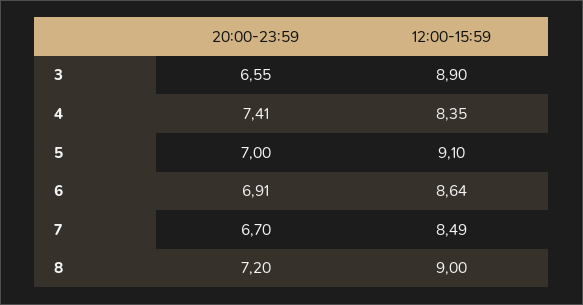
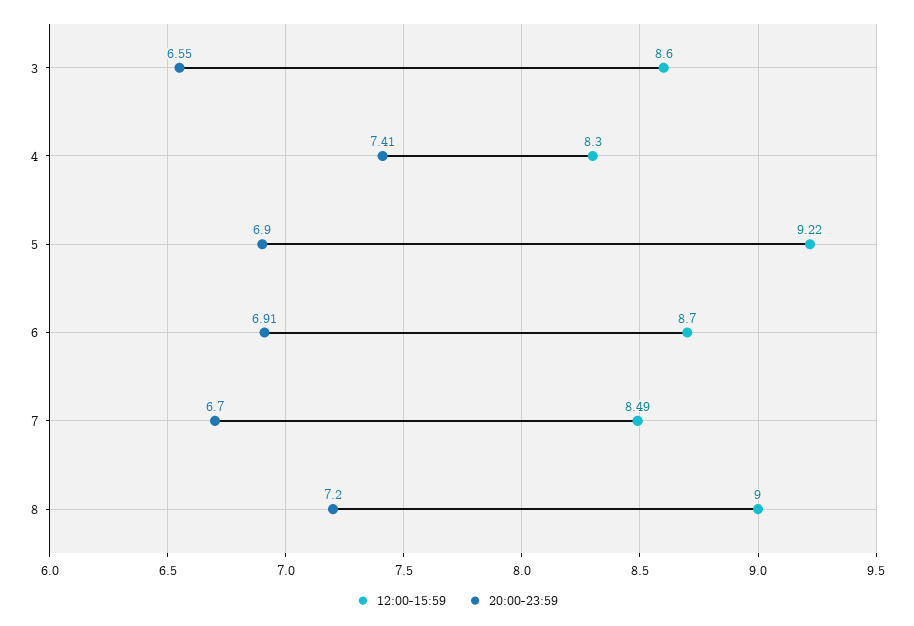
12:00-15:59, 3: 8.9 -> 8.6
12:00-15:59, 4: 8.35 -> 8.3
20:00-23:59, 5: 7 -> 6.9
12:00-15:59, 5: 9.1 -> 9.22
12:00-15:59, 6: 8.64 -> 8.7

